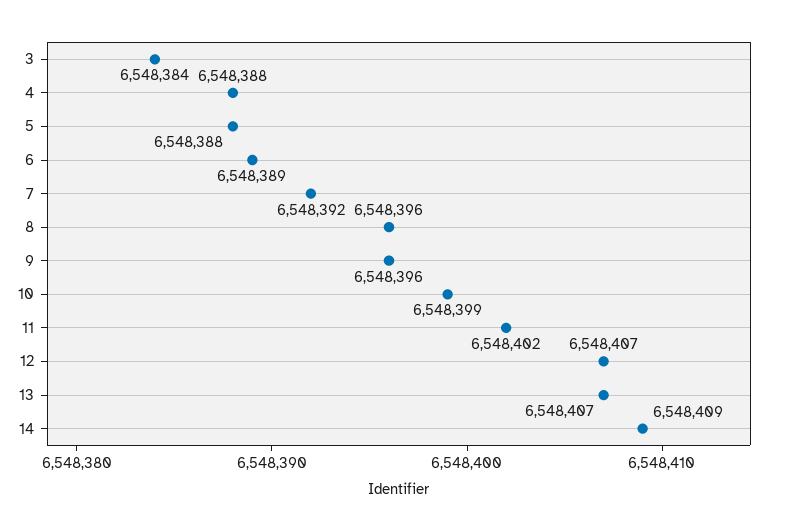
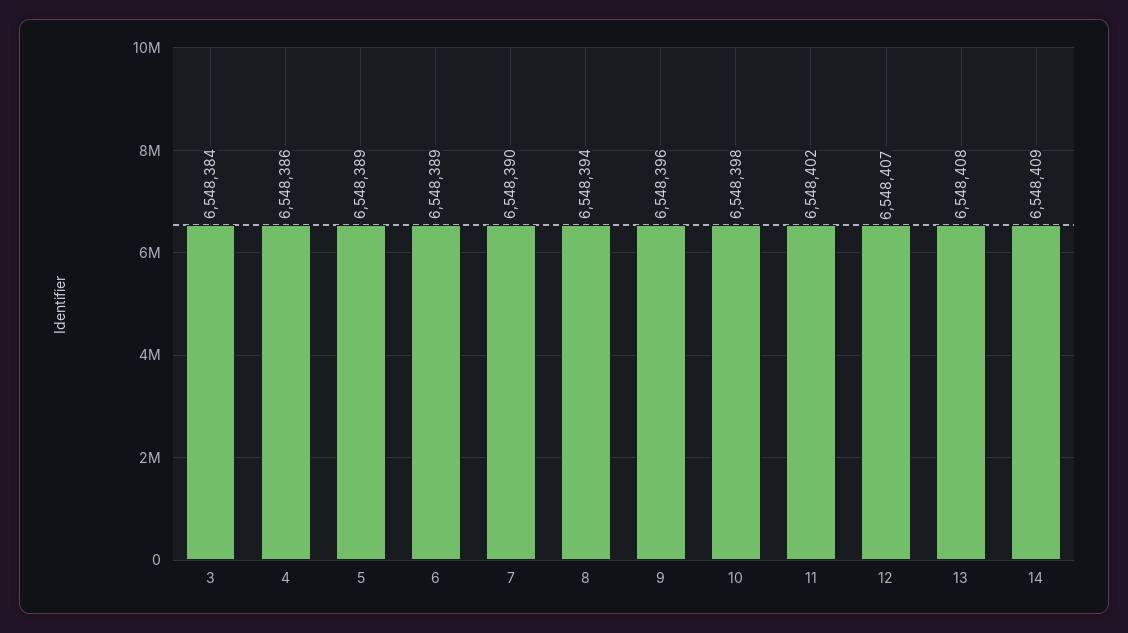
4: 6548388 -> 6548386
5: 6548388 -> 6548389
7: 6548392 -> 6548390
8: 6548396 -> 6548394
10: 6548399 -> 6548398
13: 6548407 -> 6548408

